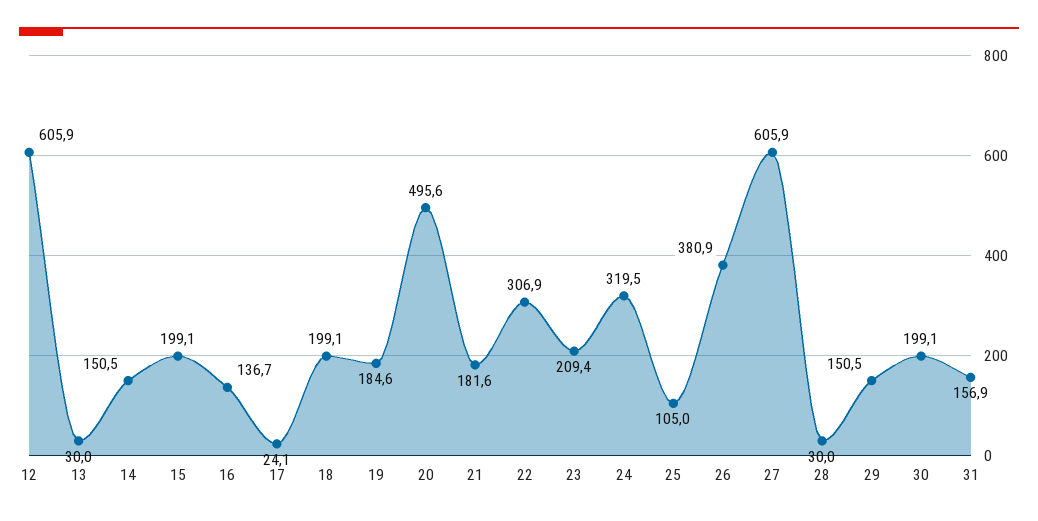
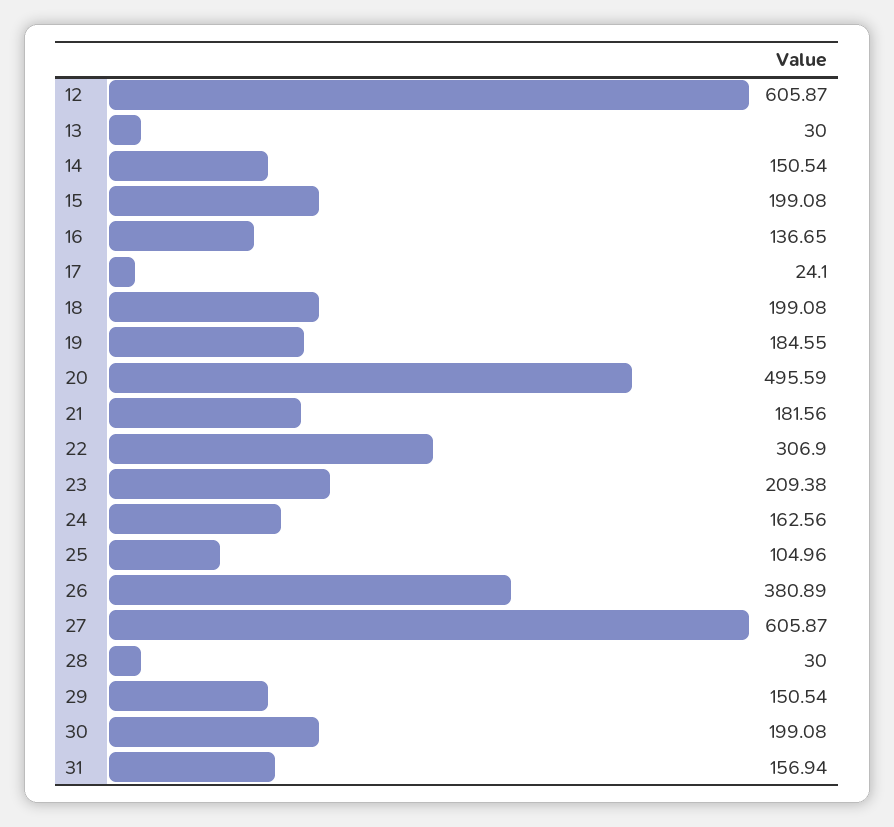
24: 319.5 -> 162.56

